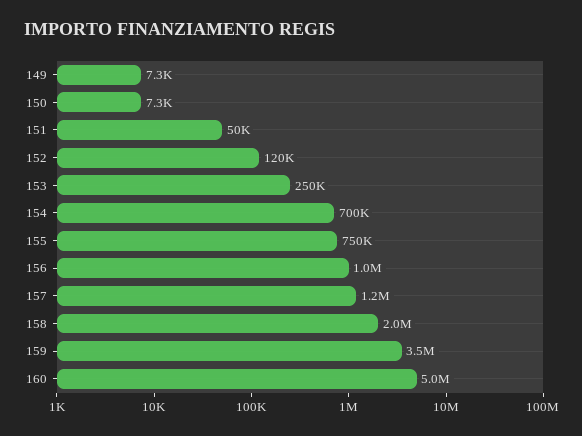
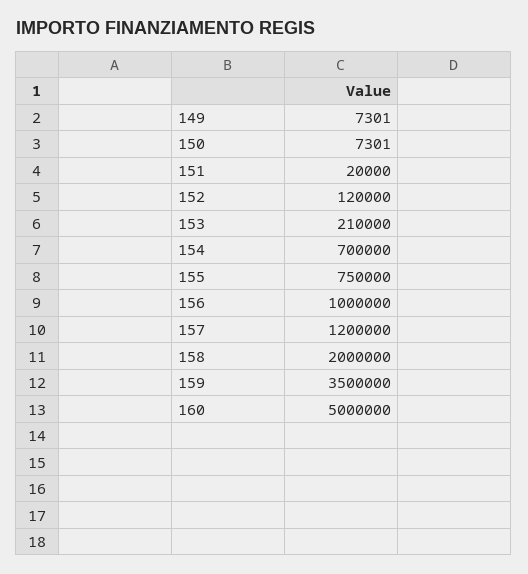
151: 50000 -> 20000
153: 250000 -> 210000

